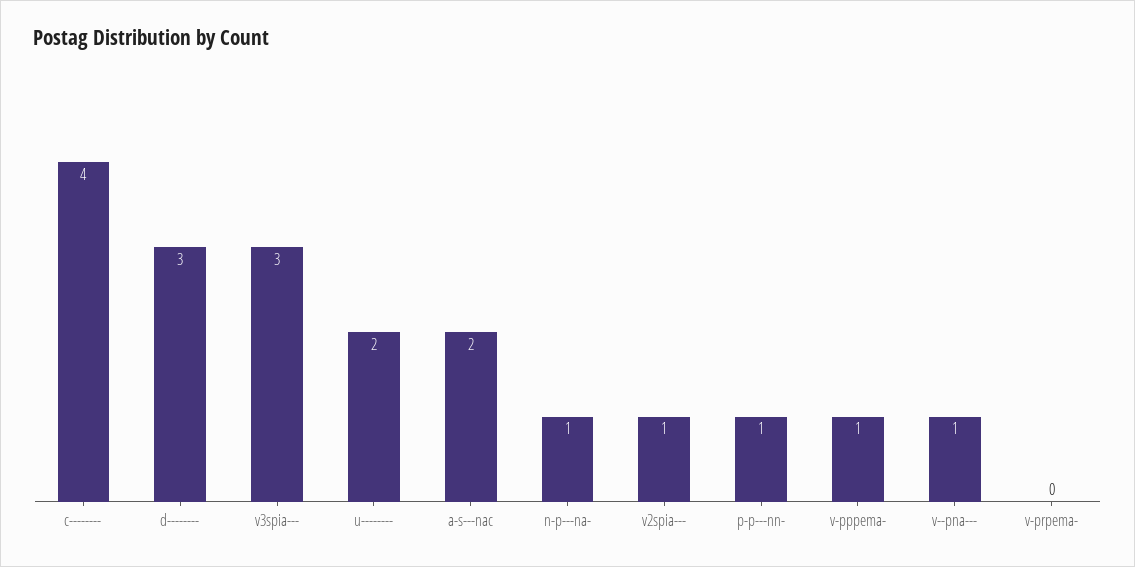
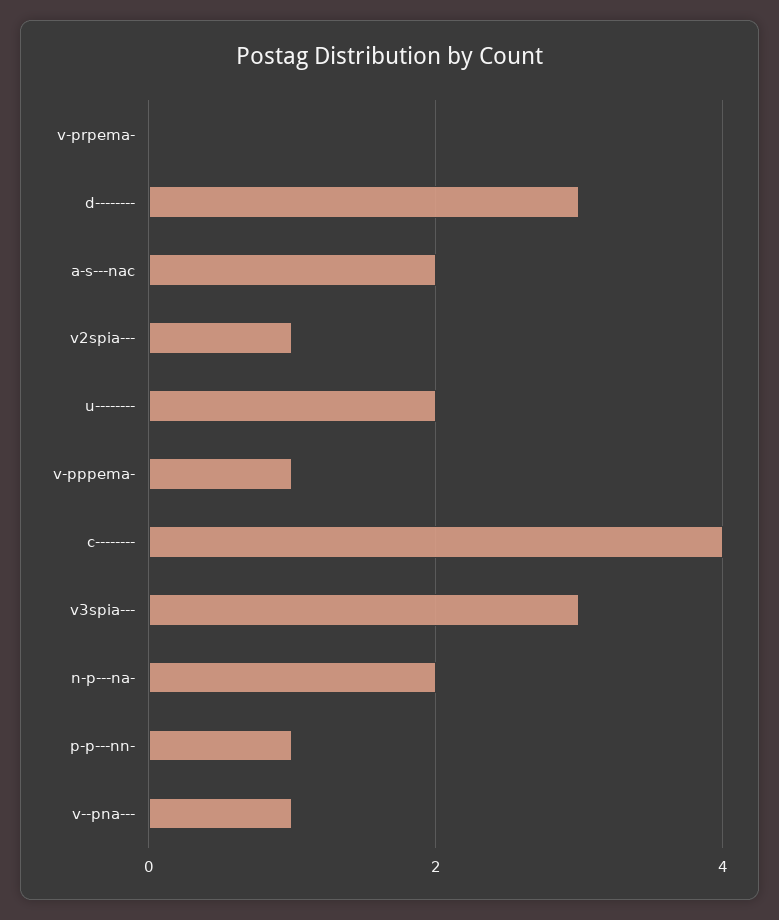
n-p---na-: 1 -> 2

